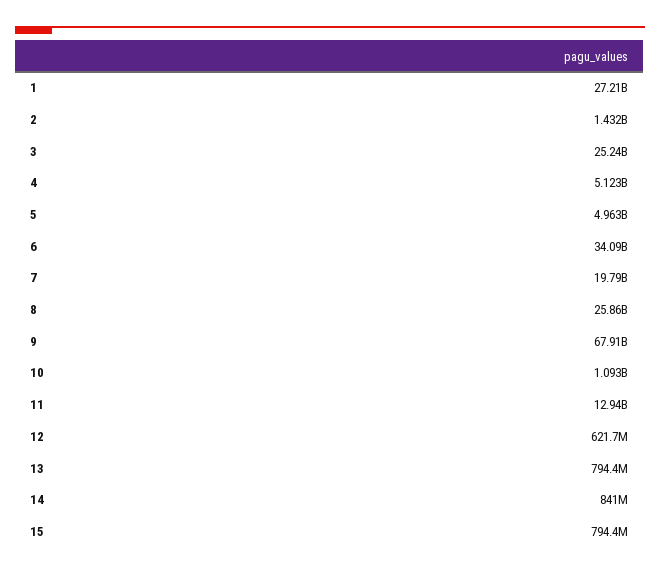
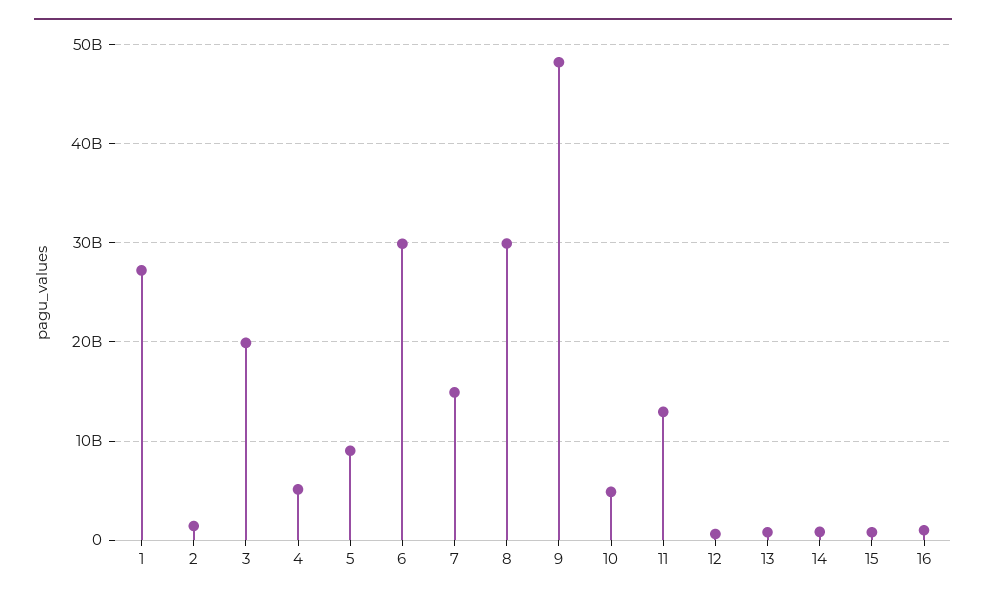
3: 25240000000 -> 20000000000
5: 4963000000 -> 9000000000
6: 34090000000 -> 30000000000
7: 19790000000 -> 15000000000
8: 25860000000 -> 30000000000
9: 67910000000 -> 48000000000
10: 1093000000 -> 5000000000
16: none -> 1000000000

